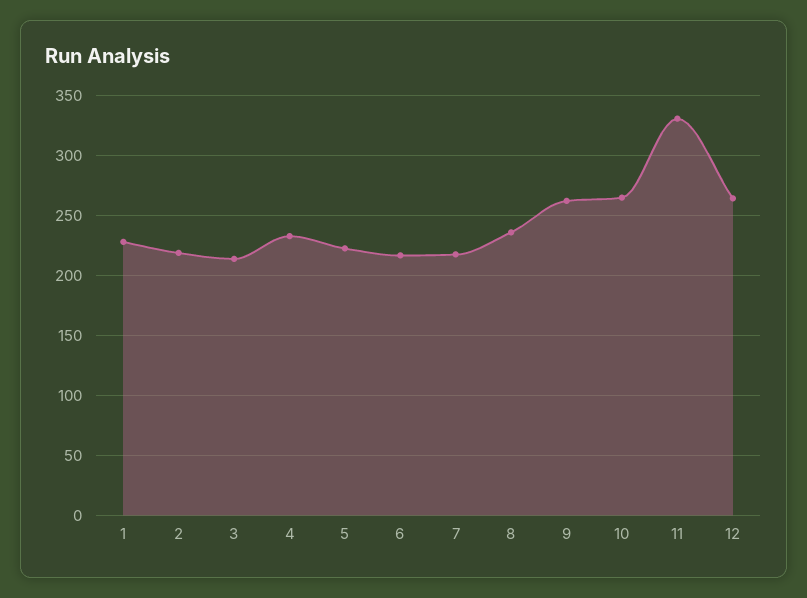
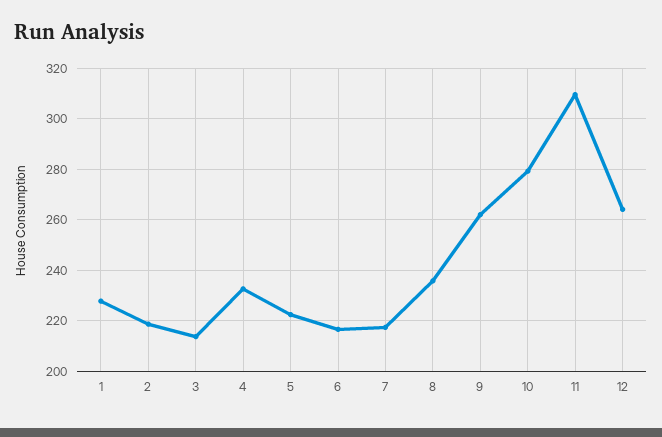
10: 265 -> 280
11: 330 -> 310

